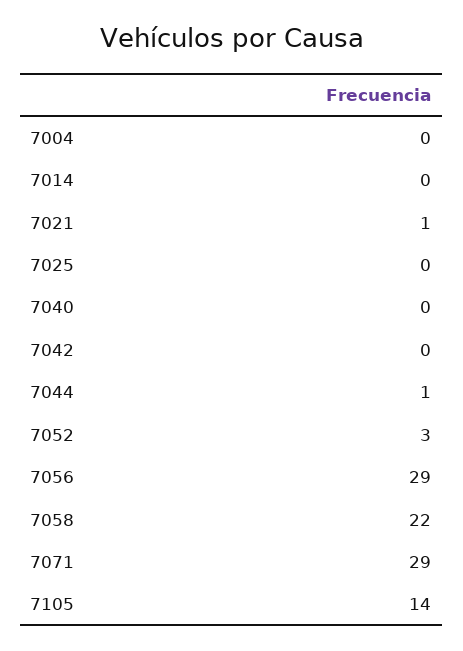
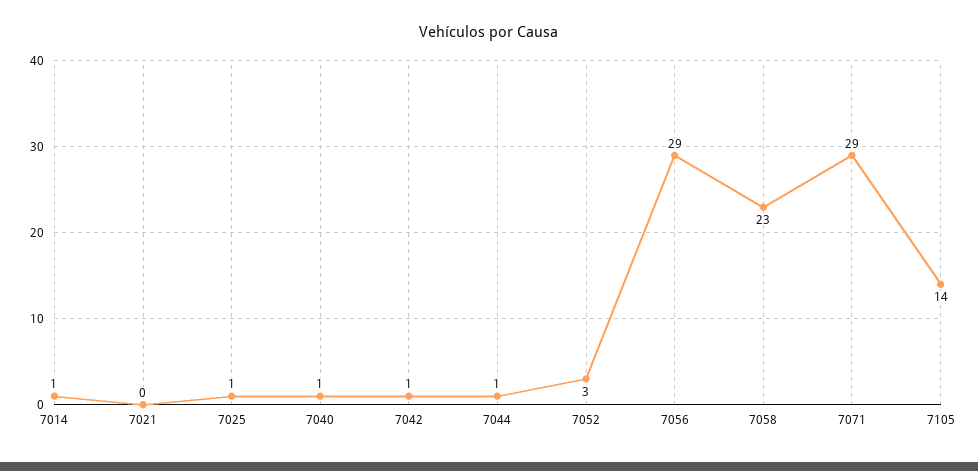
7004: 0 -> none
7014: 0 -> 1
7021: 1 -> 0
7025: 0 -> 1
7040: 0 -> 1
7042: 0 -> 1
7058: 22 -> 23

